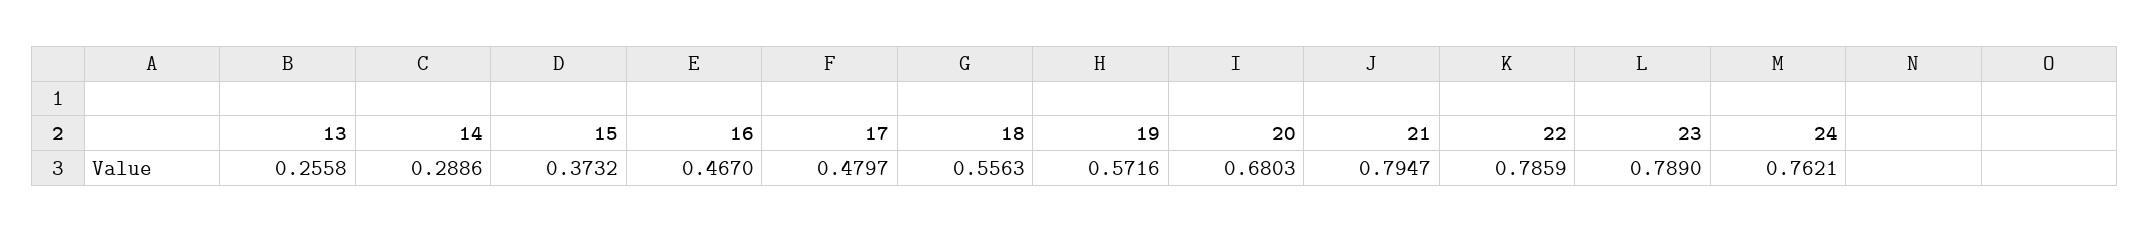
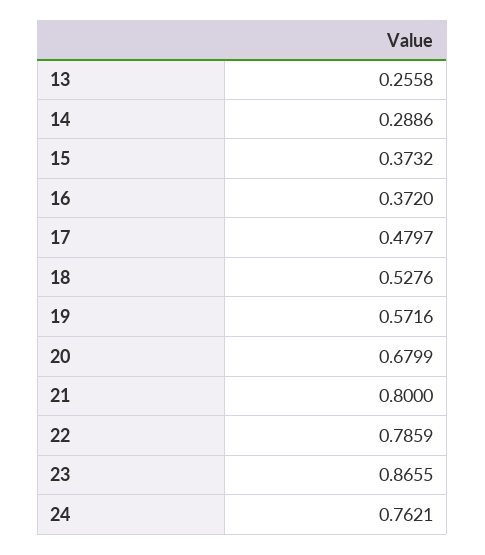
16: 0.467 -> 0.372
18: 0.5563 -> 0.5276
20: 0.6803 -> 0.6799
21: 0.7947 -> 0.8
23: 0.789 -> 0.8655

